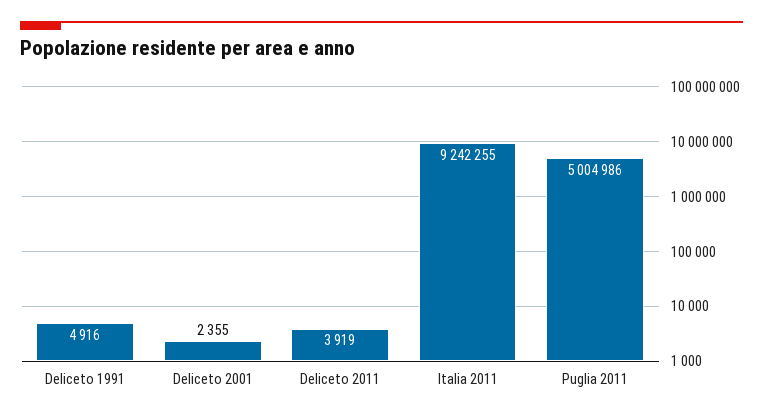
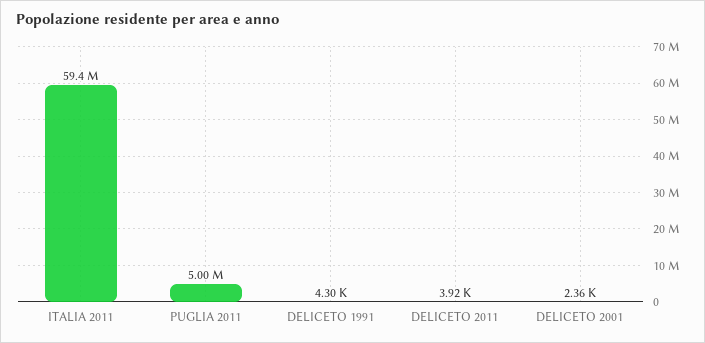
Deliceto 1991: 4916 -> 4300
Italia 2011: 9242255 -> 59400000

